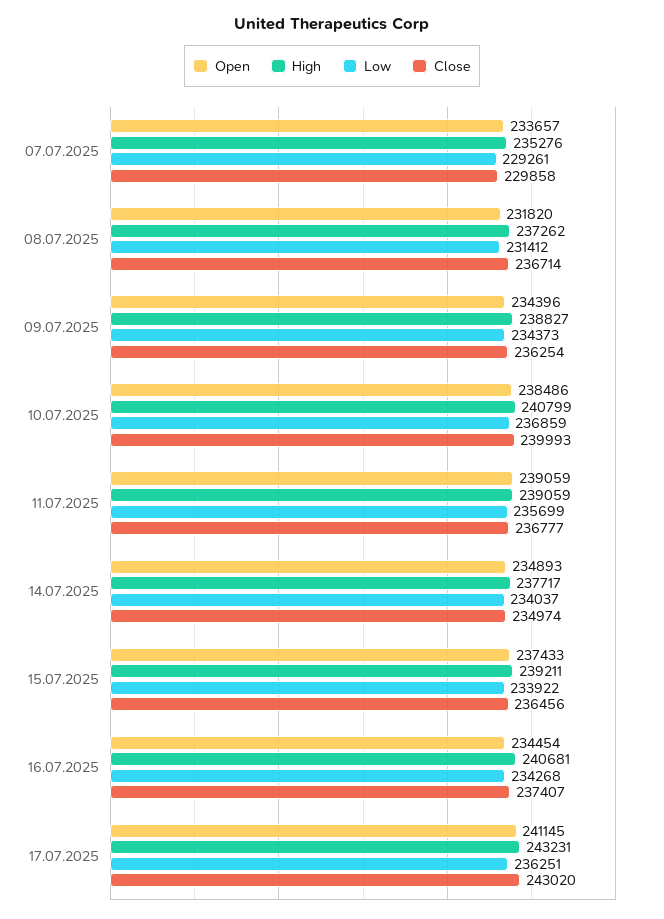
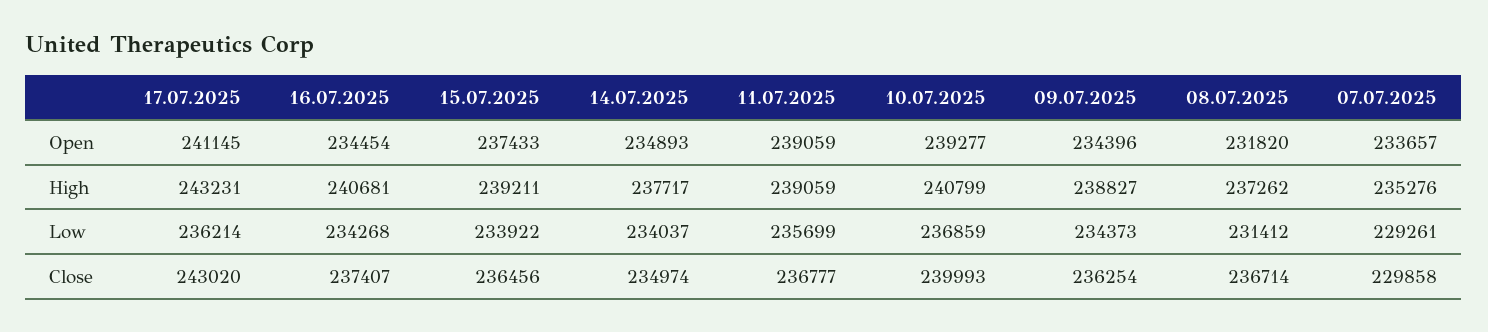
Open, 10.07.2025: 238486 -> 239277
Low, 17.07.2025: 236251 -> 236214

